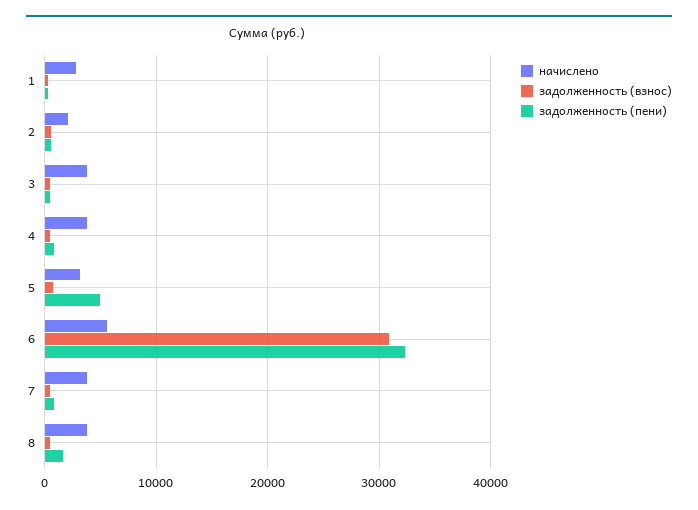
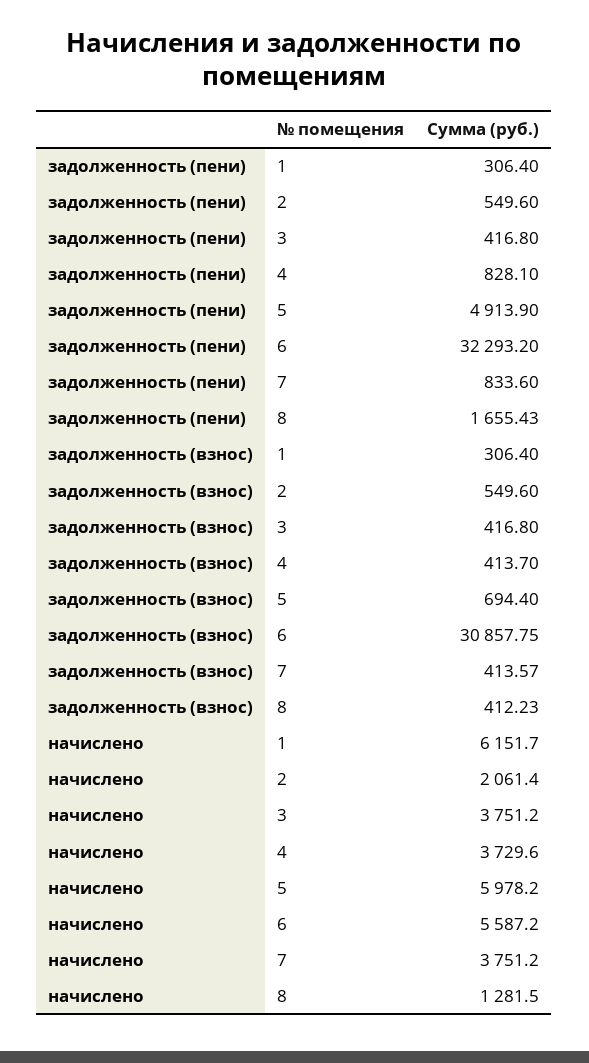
начислено, 1: 3000 -> 6151.7
начислено, 5: 3000 -> 5978.2
начислено, 8: 4000 -> 1281.5

